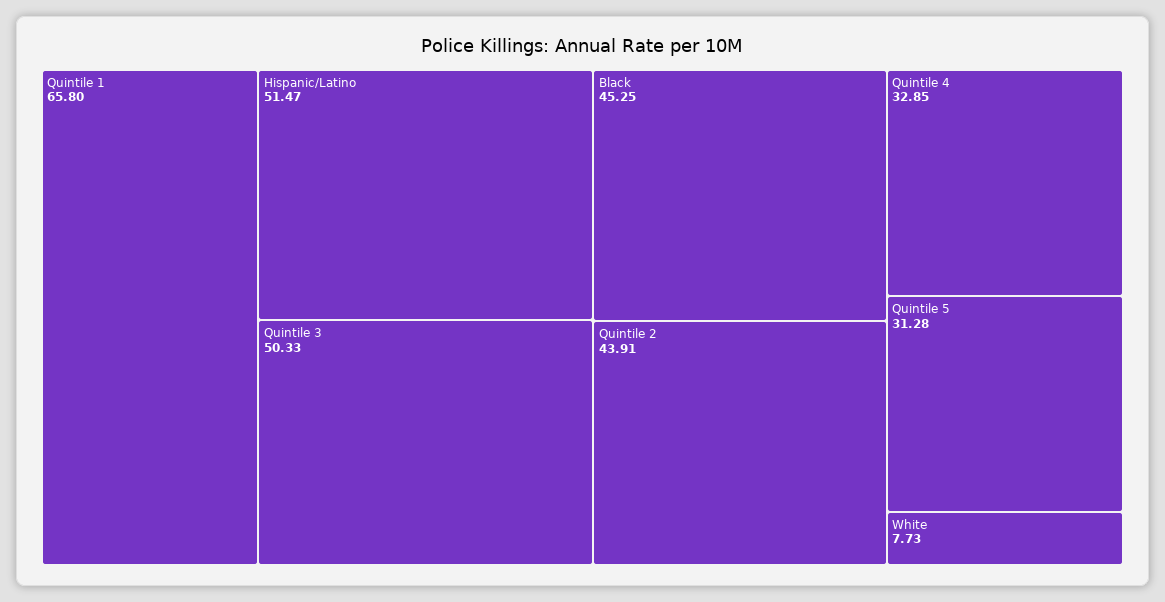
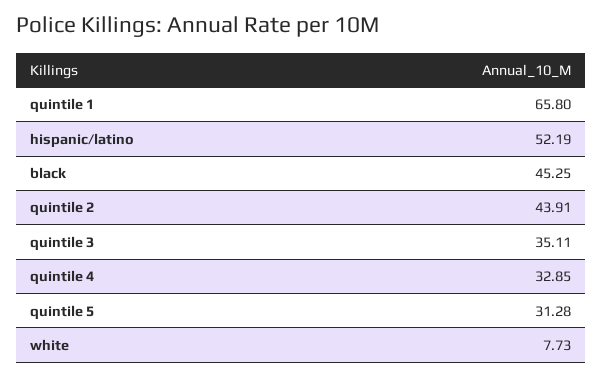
Hispanic/Latino: 51.47 -> 52.19
Quintile 3: 50.33 -> 35.11

